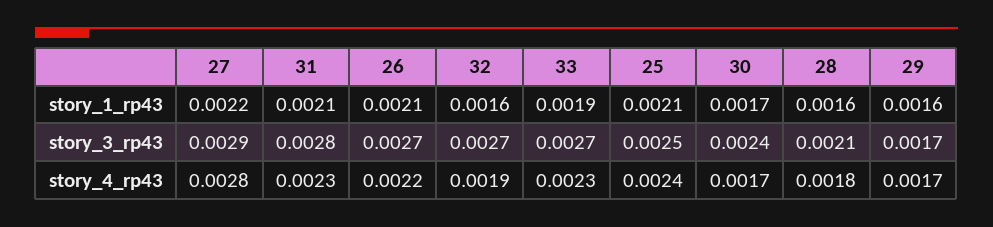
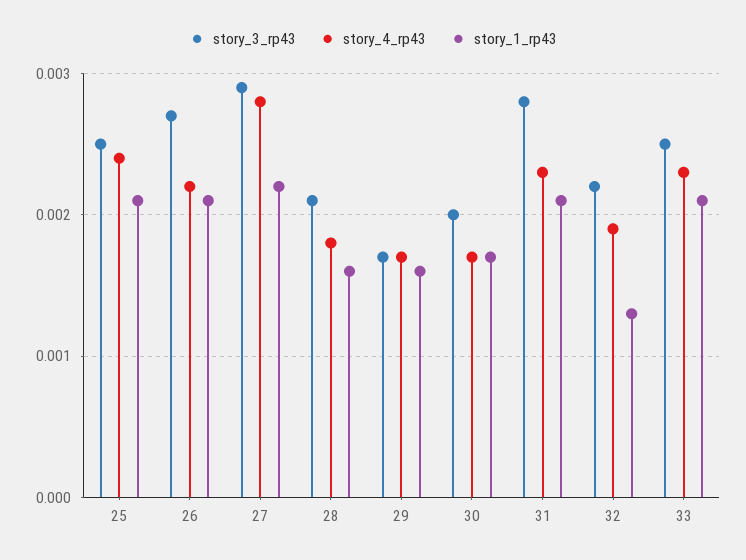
story_1_rp43, 32: 0.0016 -> 0.0013
story_1_rp43, 33: 0.0019 -> 0.0021
story_3_rp43, 32: 0.0027 -> 0.0022
story_3_rp43, 33: 0.0027 -> 0.0025
story_3_rp43, 30: 0.0024 -> 0.002

